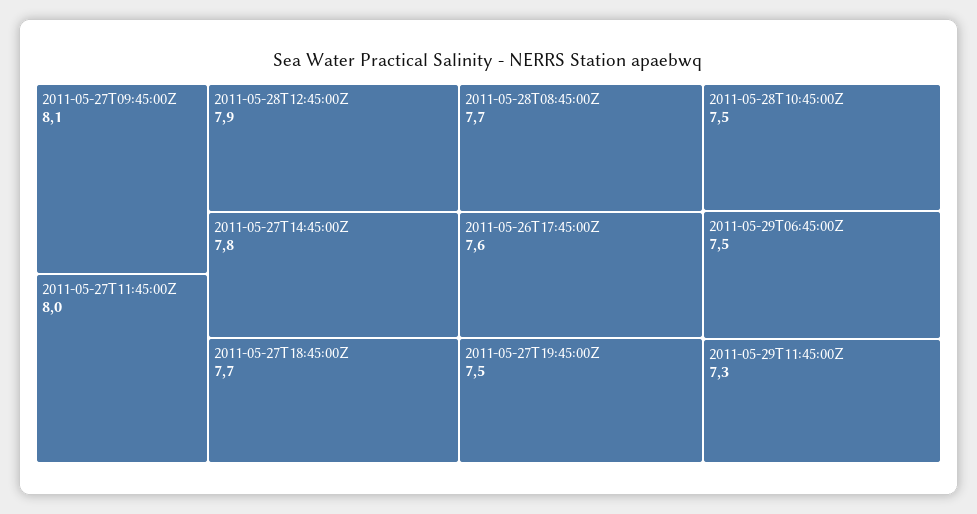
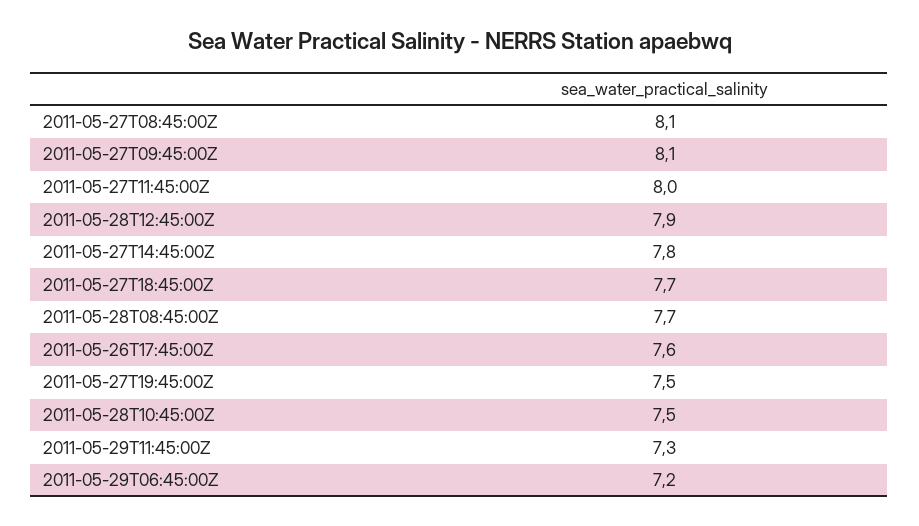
2011-05-29T06:45:00Z: 7.5 -> 7.2
2011-05-27T08:45:00Z: none -> 8.1

